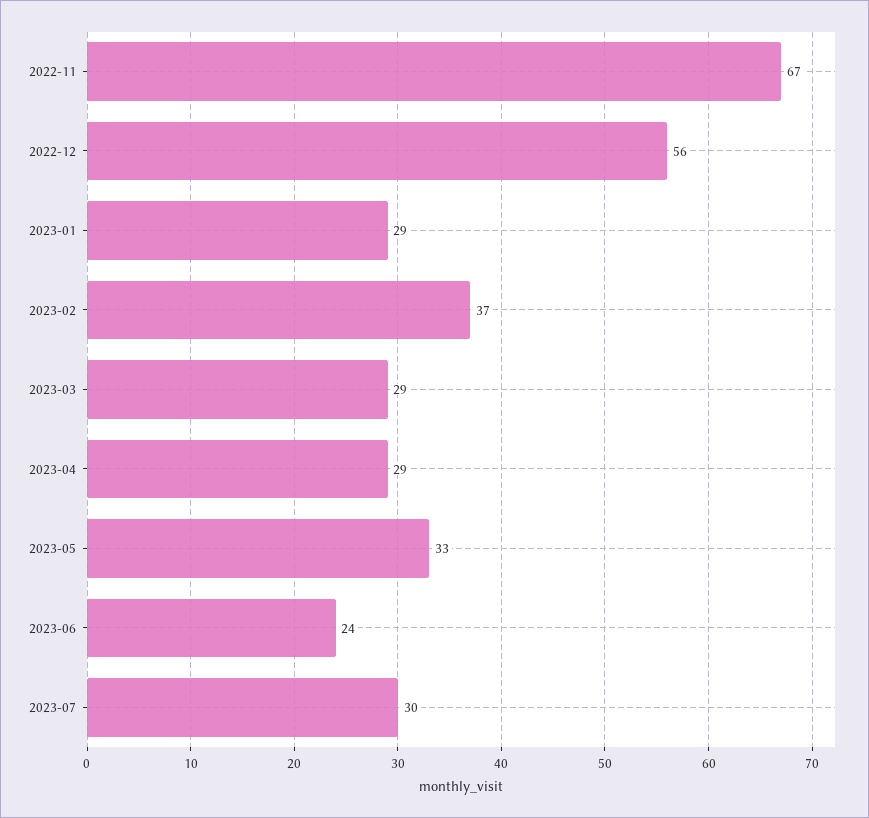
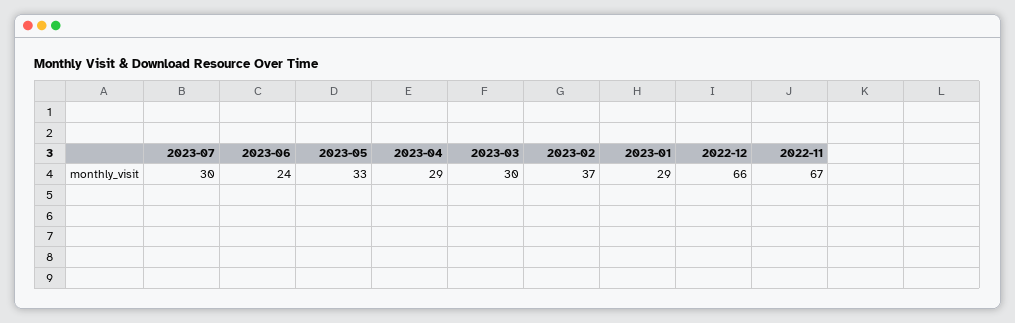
2022-12: 56 -> 66
2023-03: 29 -> 30

